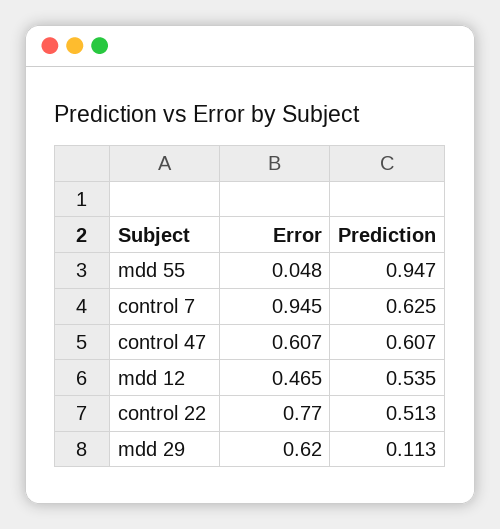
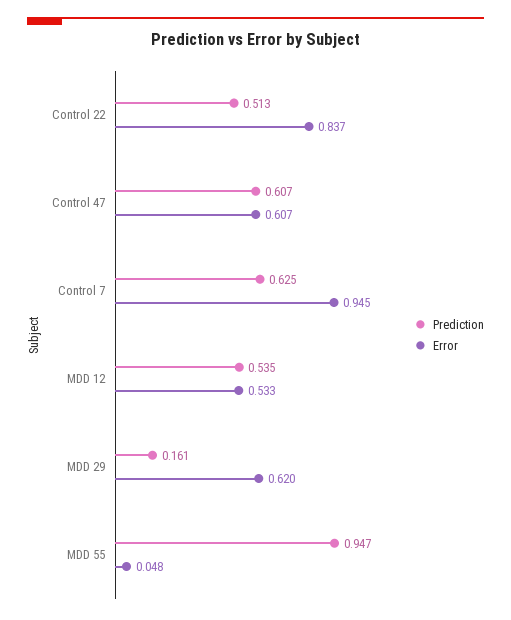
Error, mdd 12: 0.465 -> 0.533
Error, control 22: 0.77 -> 0.837
Prediction, mdd 29: 0.113 -> 0.161

